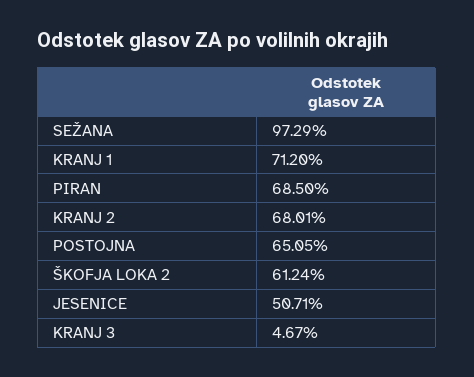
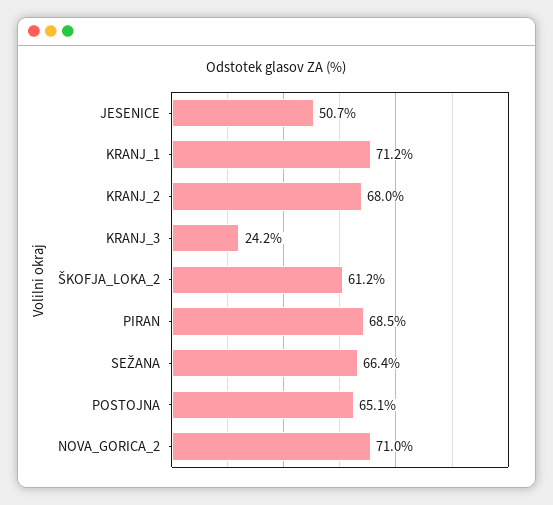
SEŽANA: 97.29 -> 66.4
KRANJ 3: 4.67 -> 24.2
NOVA_GORICA_2: none -> 71

